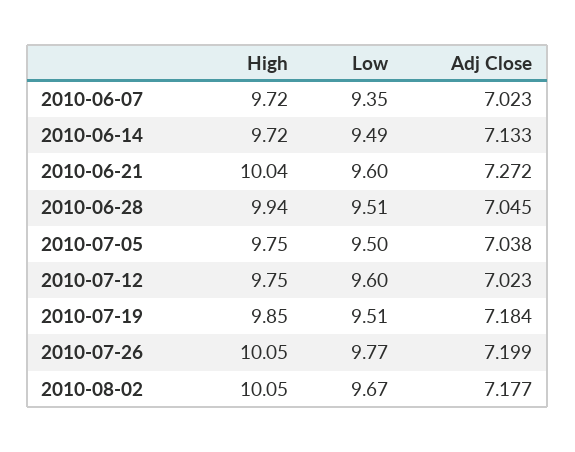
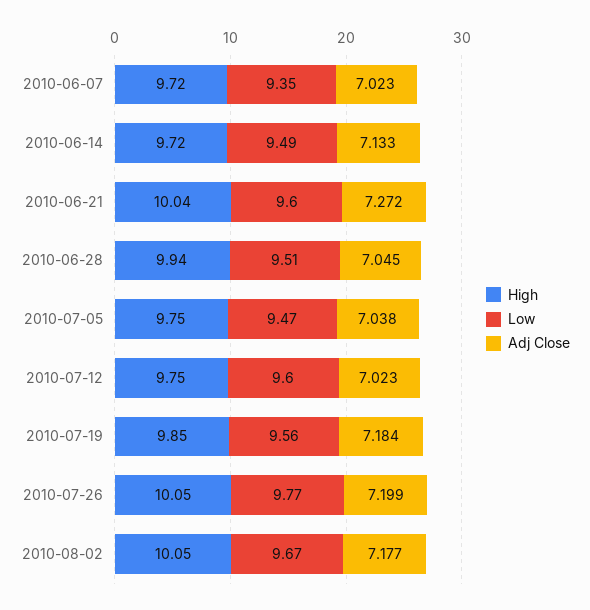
Low, 2010-07-05: 9.5 -> 9.47
Low, 2010-07-19: 9.51 -> 9.56

